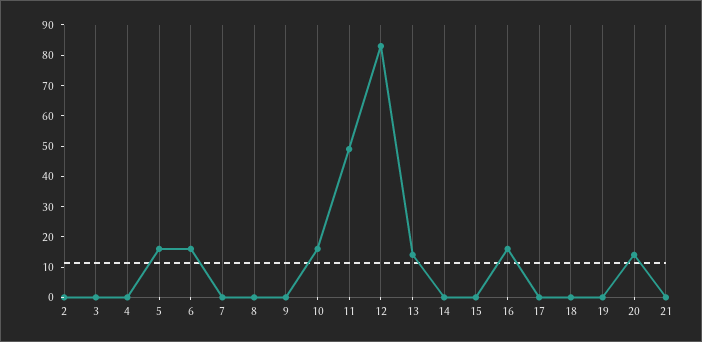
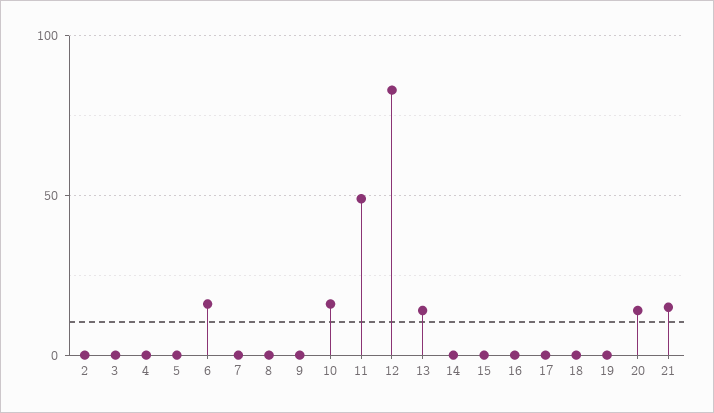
5: 15 -> 0
16: 15 -> 0
21: 0 -> 15

